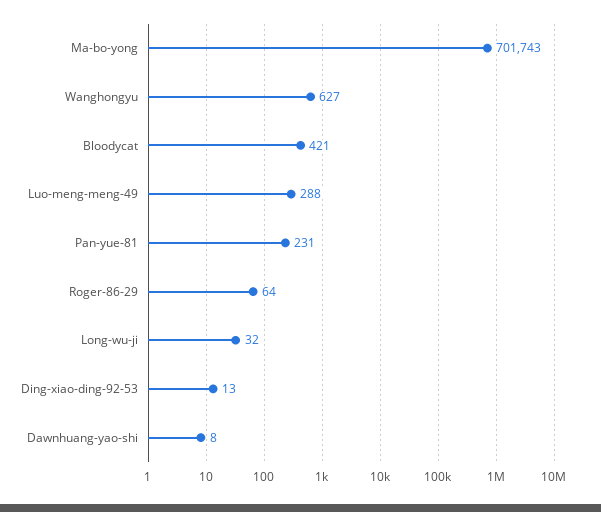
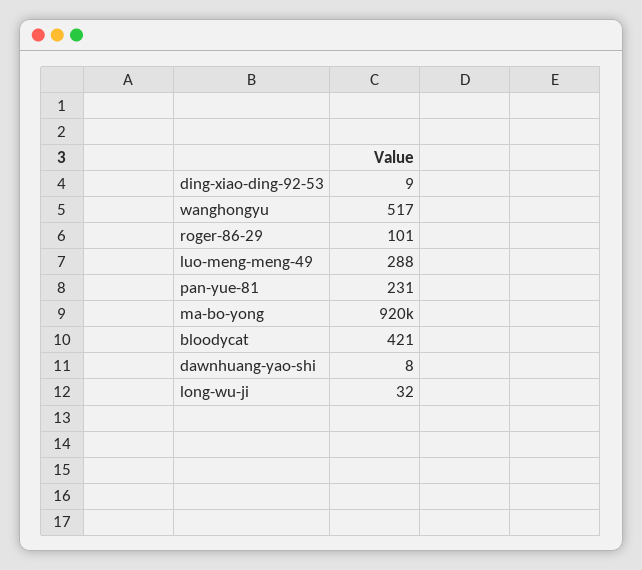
Ma-bo-yong: 701743 -> 920000
Wanghongyu: 627 -> 517
Roger-86-29: 64 -> 101
Ding-xiao-ding-92-53: 13 -> 9

